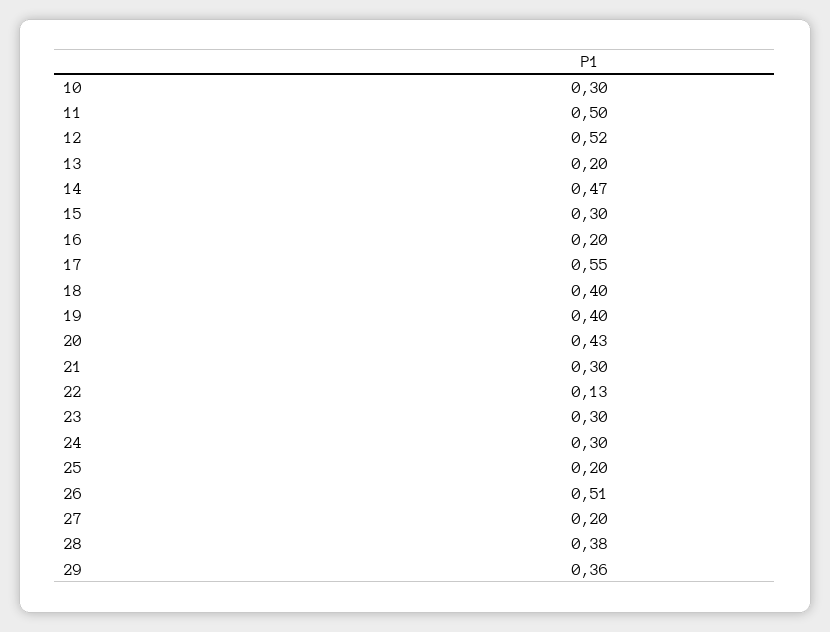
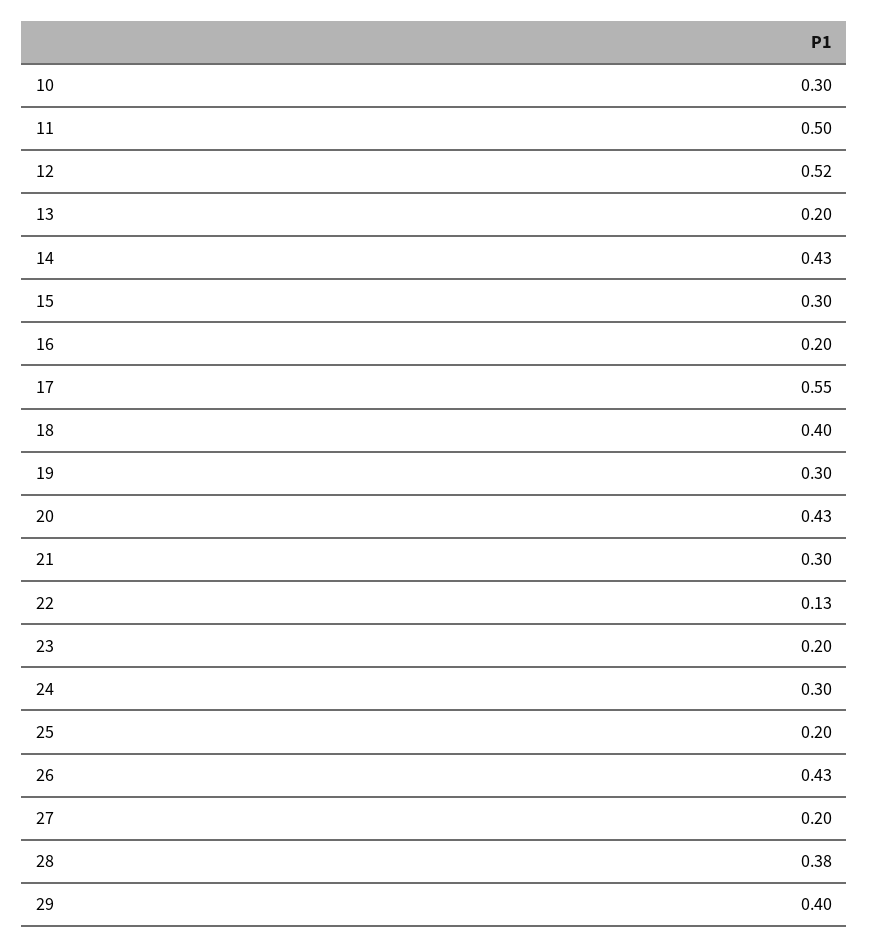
14: 0.47 -> 0.43
19: 0.4 -> 0.3
23: 0.3 -> 0.2
26: 0.51 -> 0.43
29: 0.36 -> 0.4

